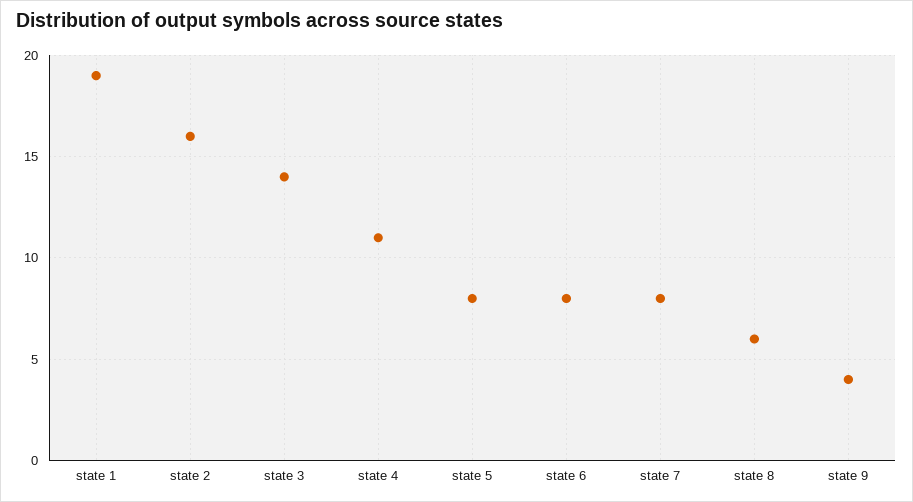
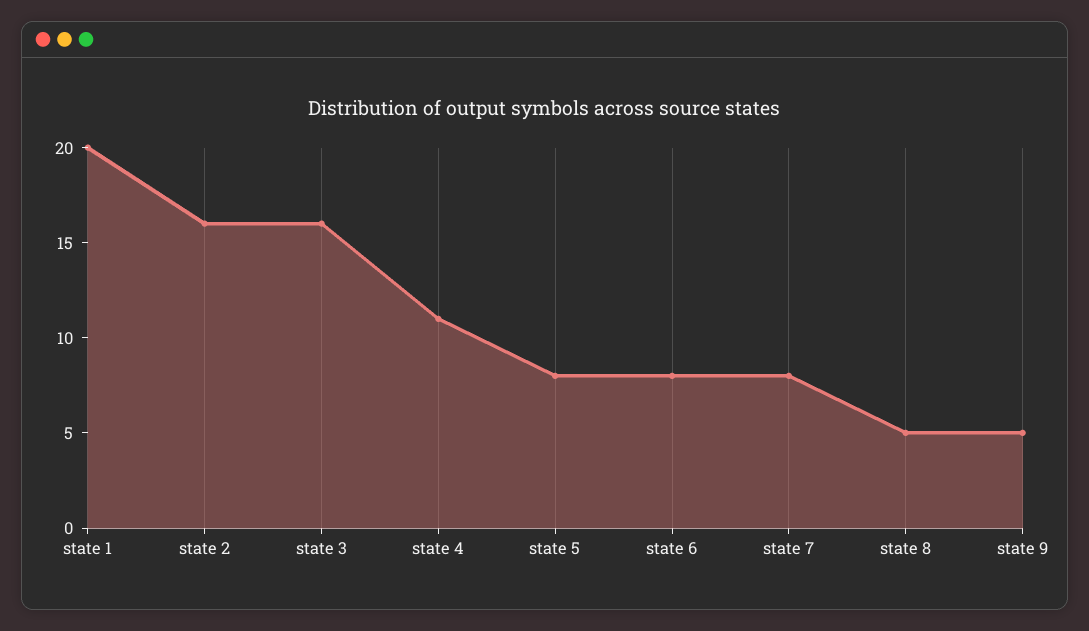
state 1: 19 -> 20
state 3: 14 -> 16
state 8: 6 -> 5
state 9: 4 -> 5

